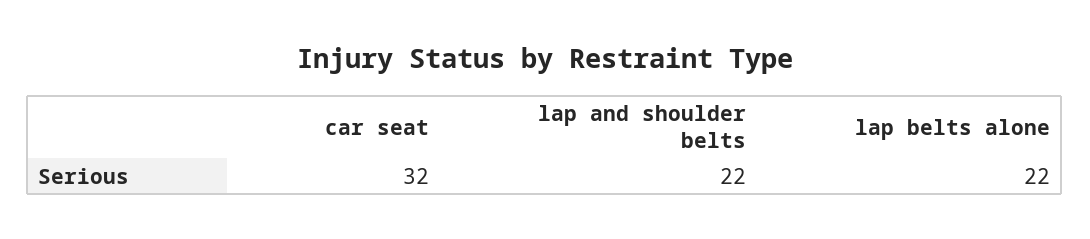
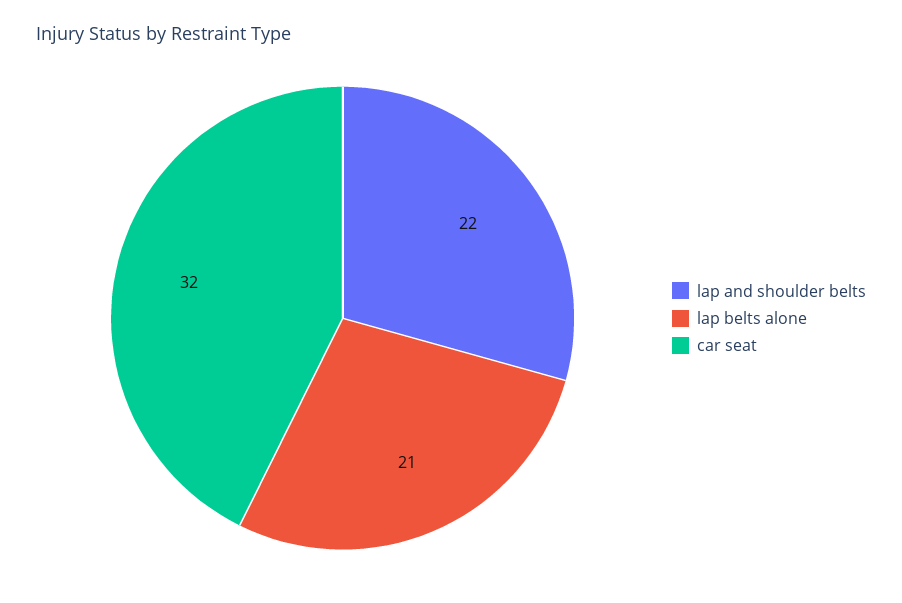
lap belts alone: 22 -> 21

